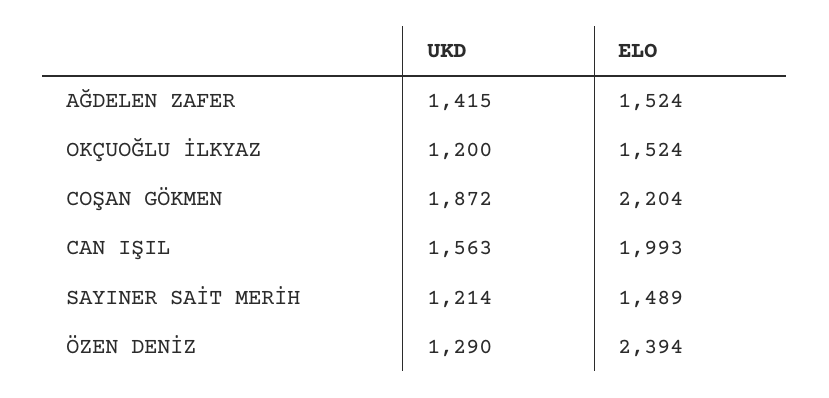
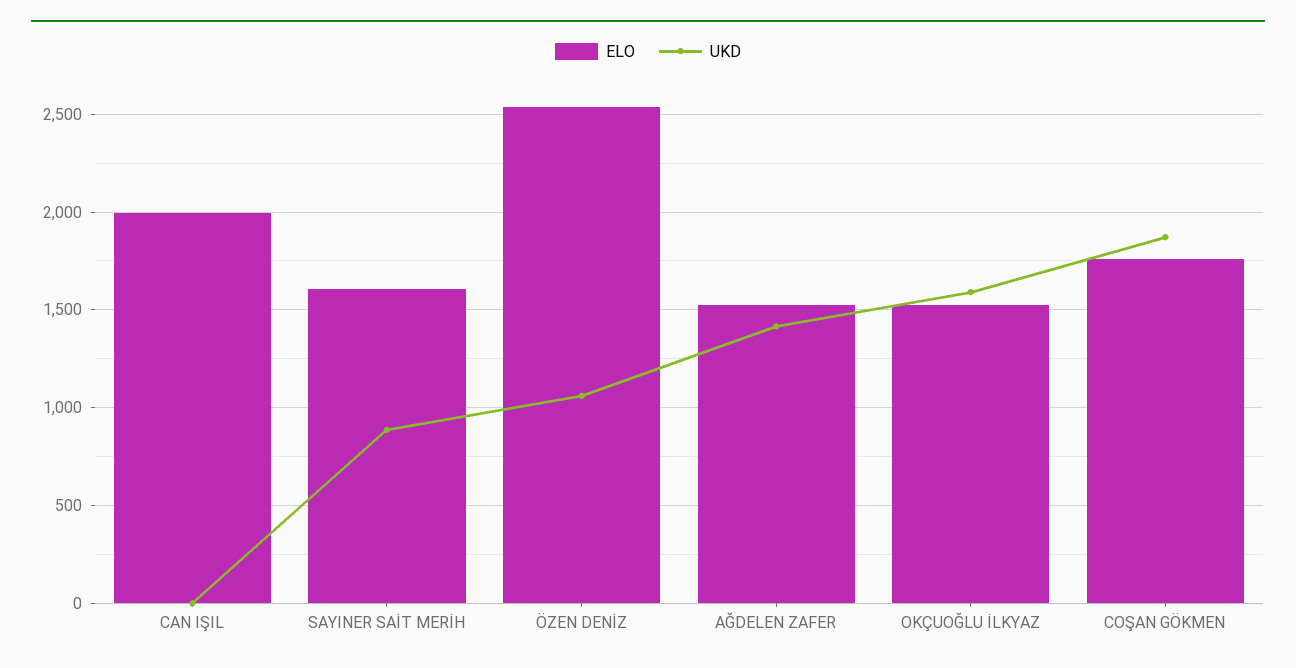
UKD, OKÇUOĞLU İLKYAZ: 1200 -> 1600
ELO, COŞAN GÖKMEN: 2204 -> 1750
UKD, CAN IŞIL: 1563 -> 0
UKD, SAYINER SAİT MERİH: 1214 -> 900
ELO, SAYINER SAİT MERİH: 1489 -> 1600
UKD, ÖZEN DENİZ: 1290 -> 1050
ELO, ÖZEN DENİZ: 2394 -> 2550

